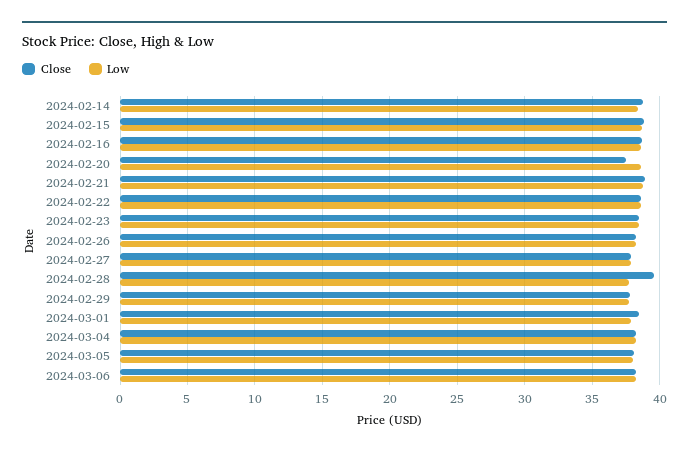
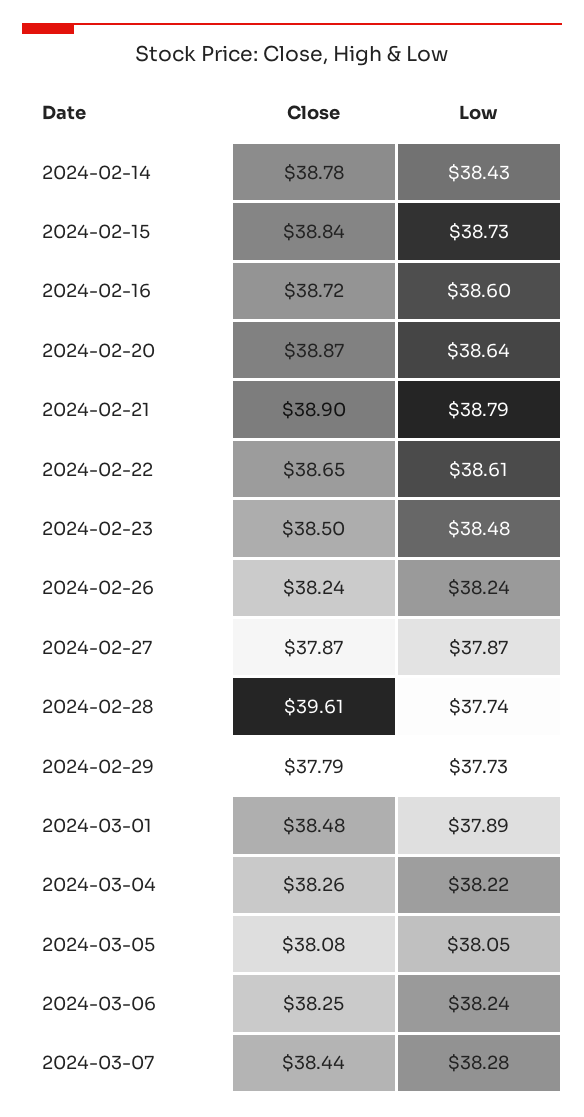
Close, 2024-02-20: 37.5 -> 38.87
Close, 2024-03-07: none -> 38.44
Low, 2024-03-07: none -> 38.28

